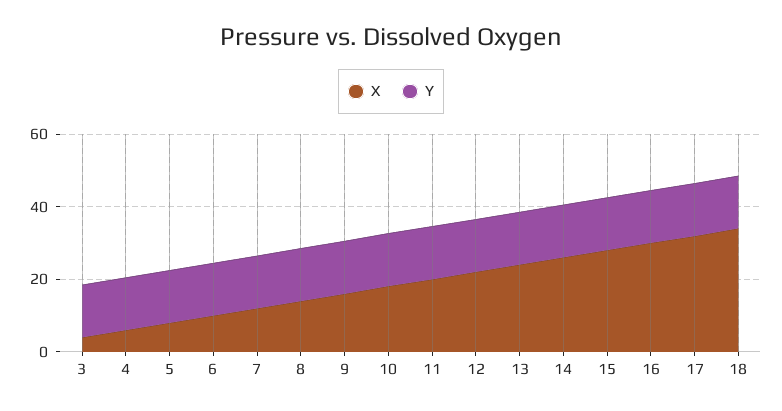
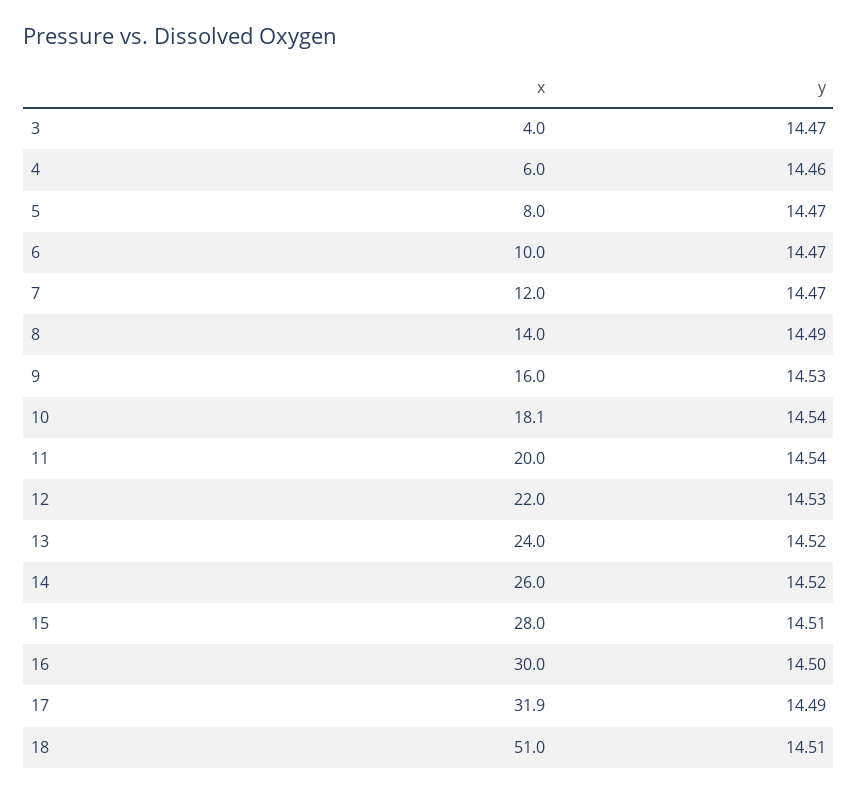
X, 18: 35 -> 51

